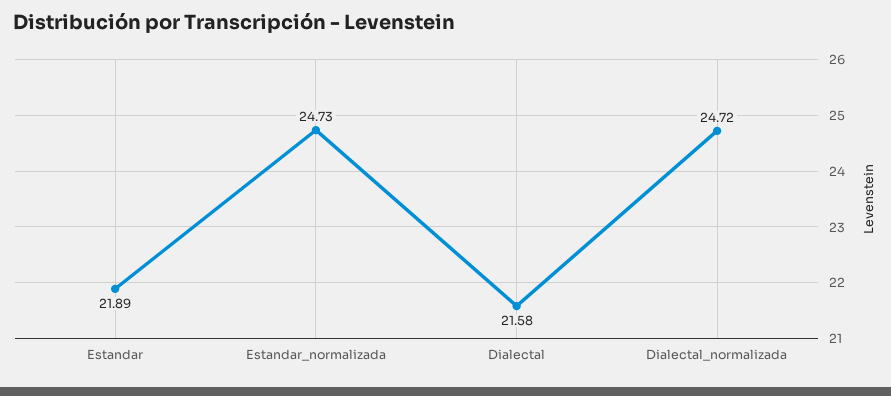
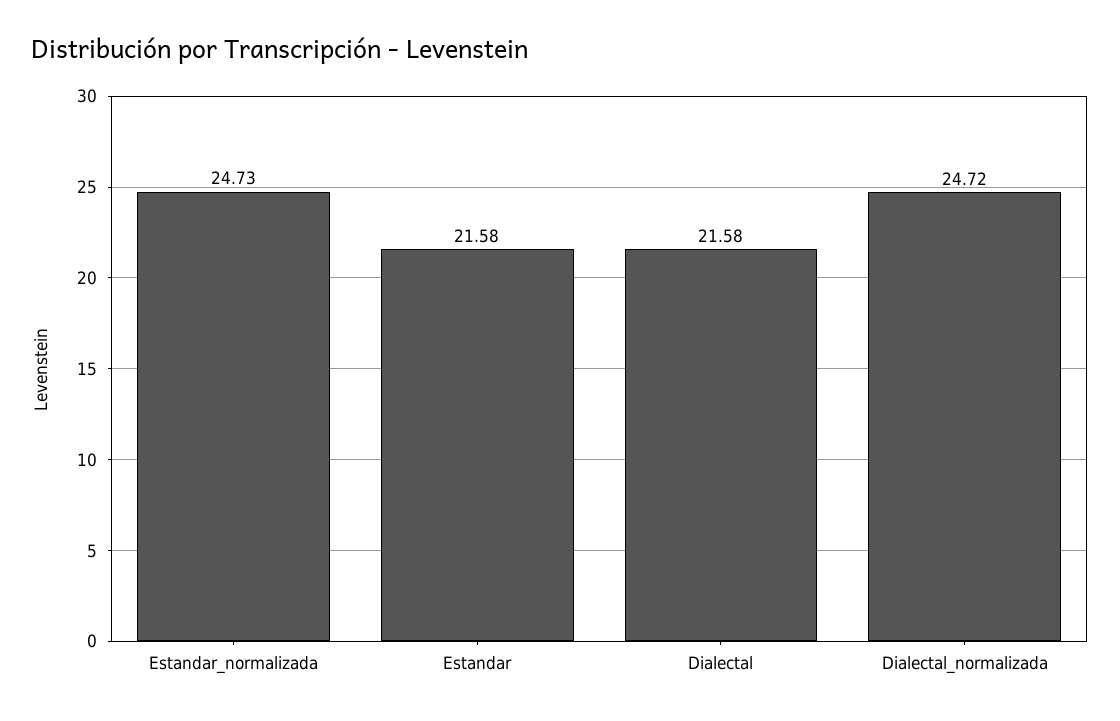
Estandar: 21.89 -> 21.58

